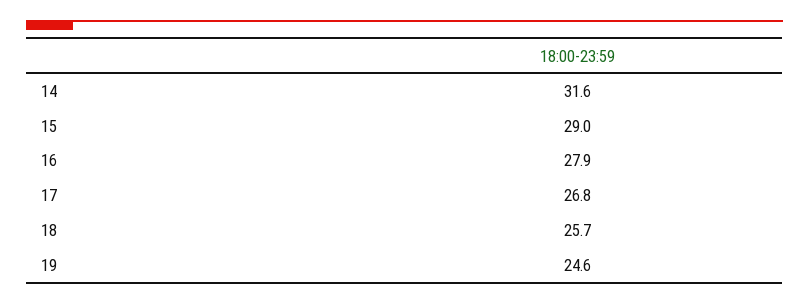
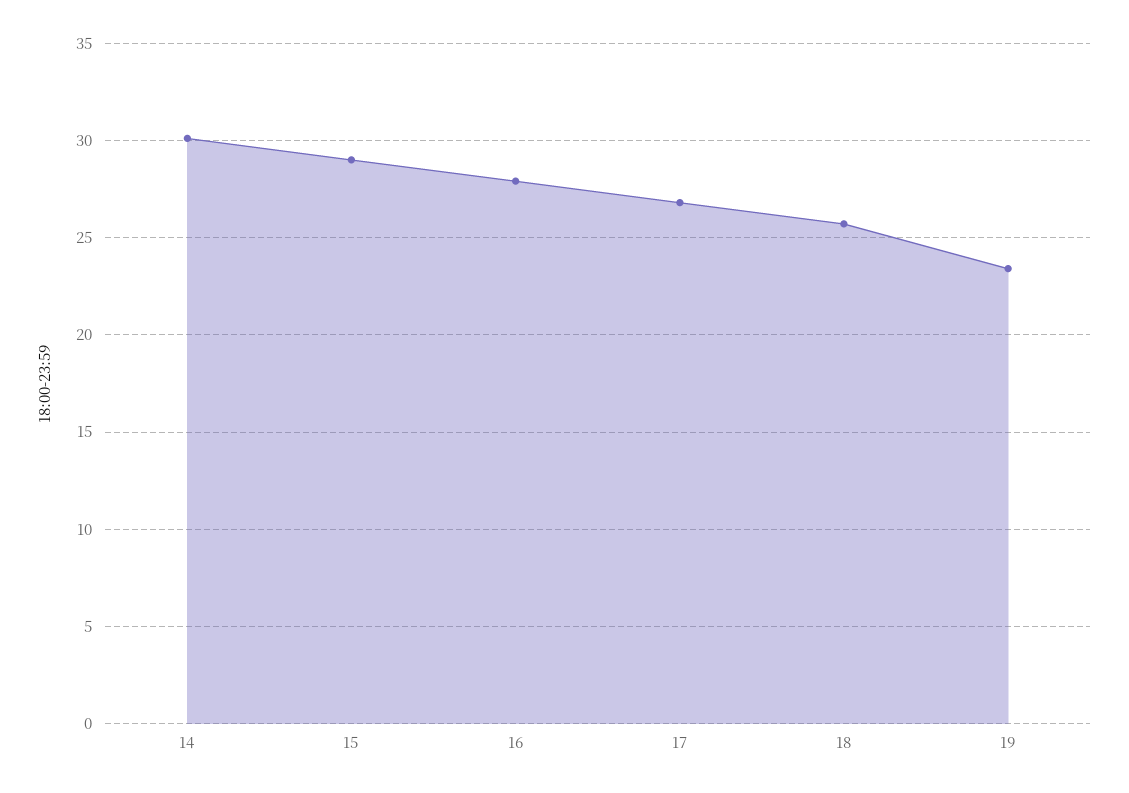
14: 31.6 -> 30
19: 24.6 -> 23.5

